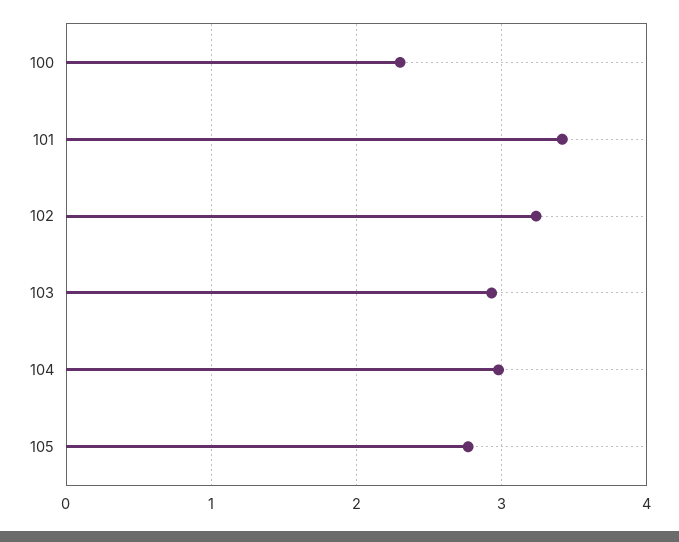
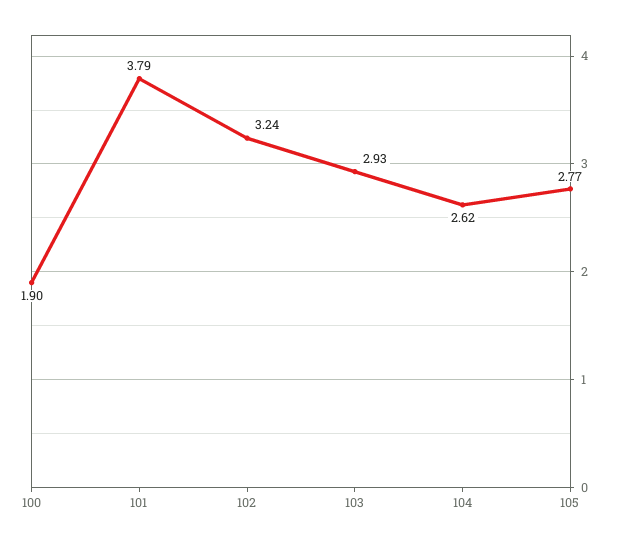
100: 2.3 -> 1.9
101: 3.4 -> 3.79
104: 3 -> 2.62

